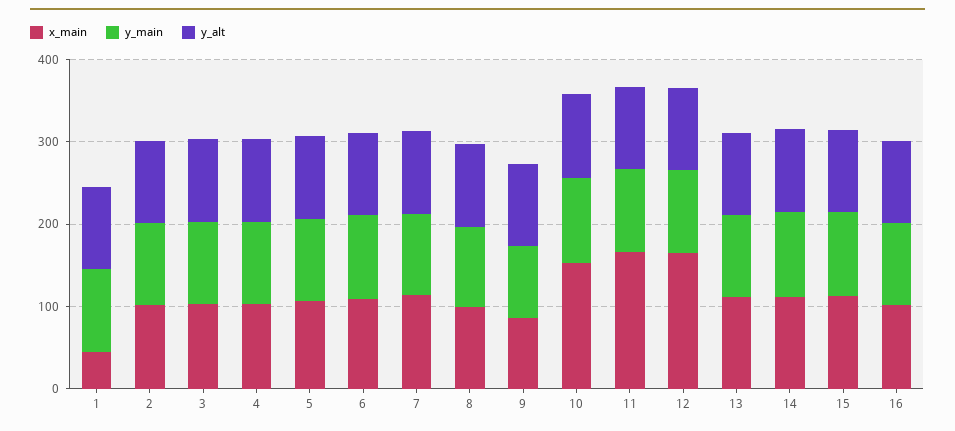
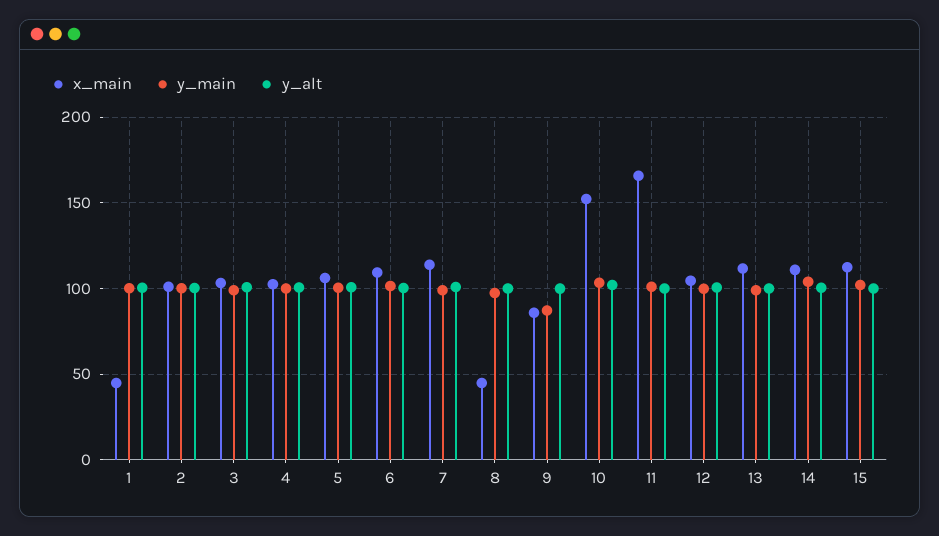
x_main, 8: 100 -> 45
x_main, 12: 160 -> 105
x_main, 16: 100 -> none
y_main, 16: 100 -> none
y_alt, 16: 100 -> none

